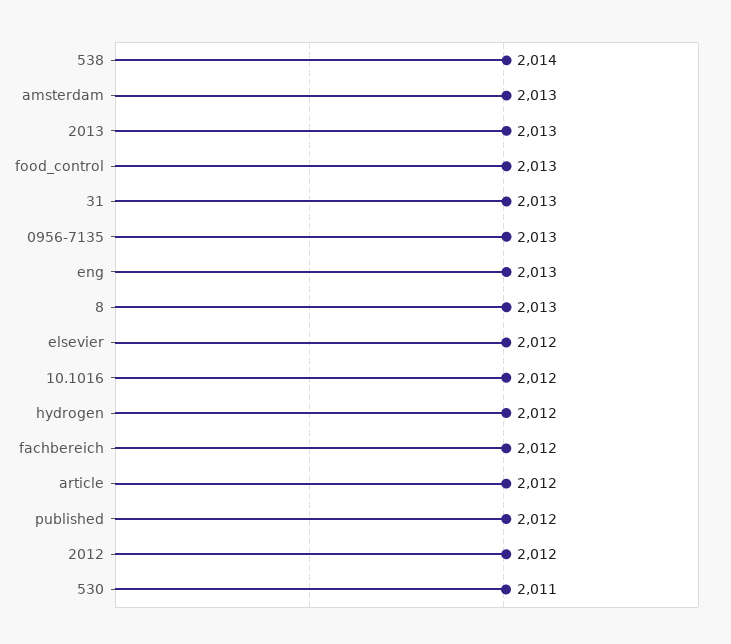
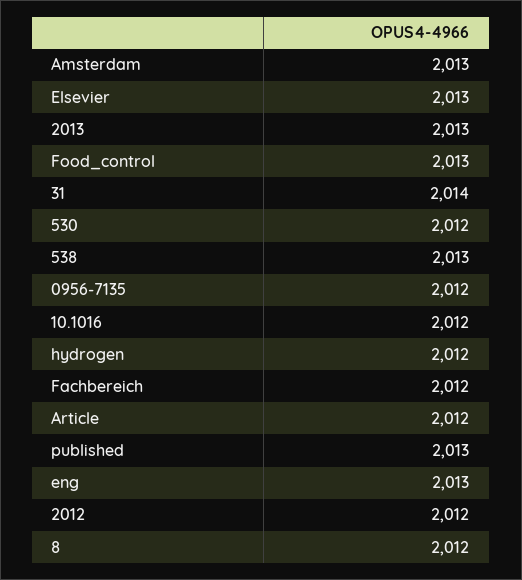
538: 2014 -> 2013
31: 2013 -> 2014
0956-7135: 2013 -> 2012
8: 2013 -> 2012
elsevier: 2012 -> 2013
published: 2012 -> 2013
530: 2011 -> 2012

